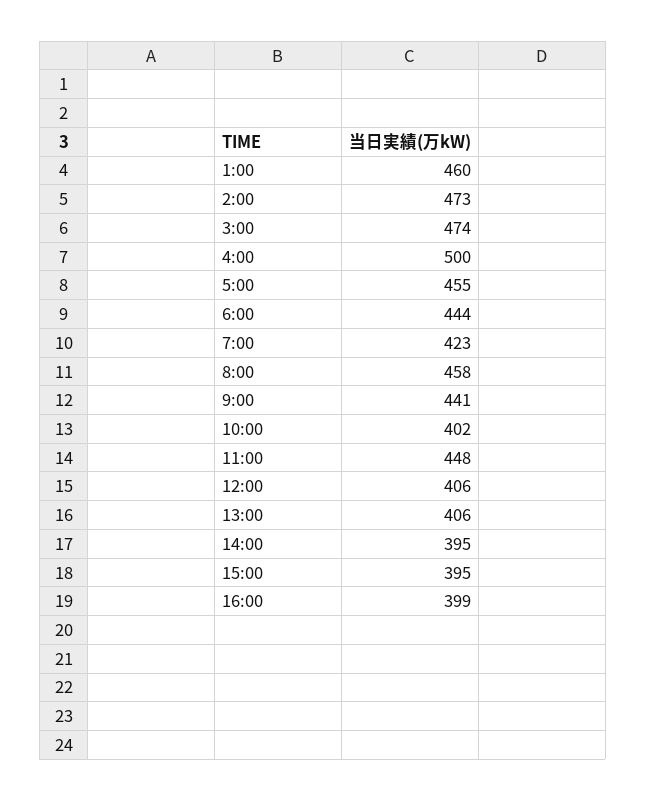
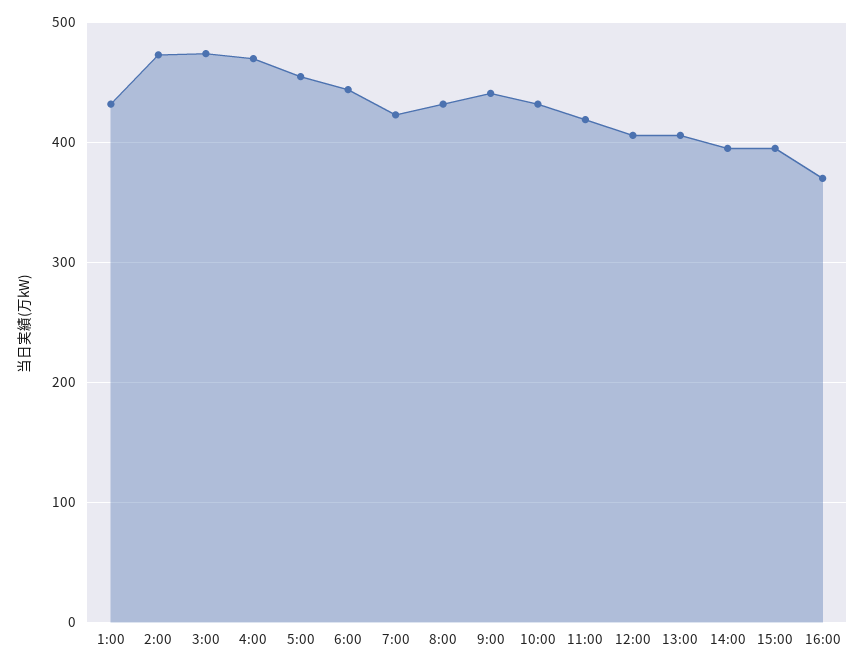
1:00: 460 -> 430
4:00: 500 -> 470
8:00: 458 -> 430
10:00: 402 -> 430
11:00: 448 -> 420
16:00: 399 -> 370

